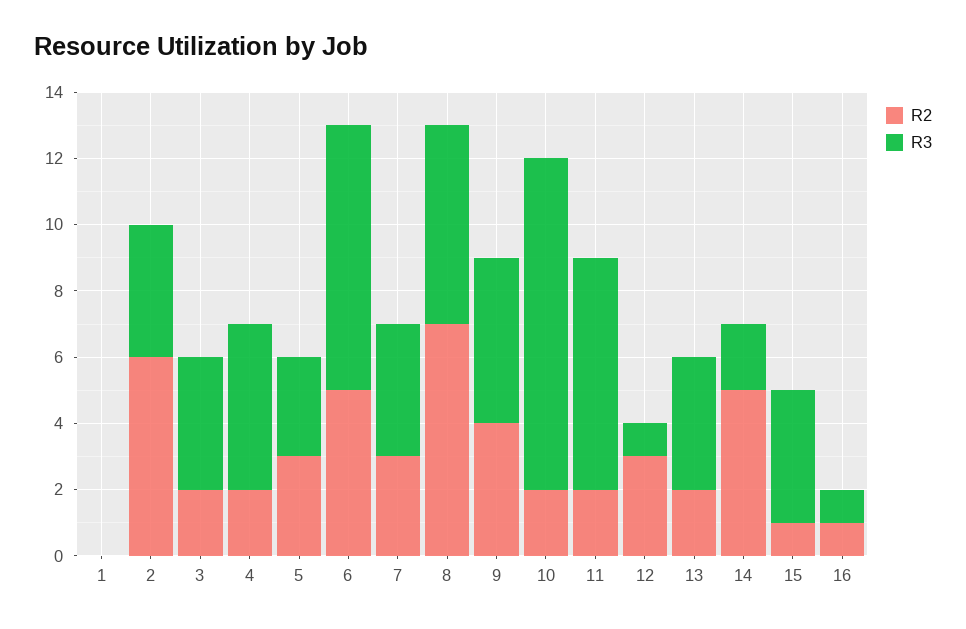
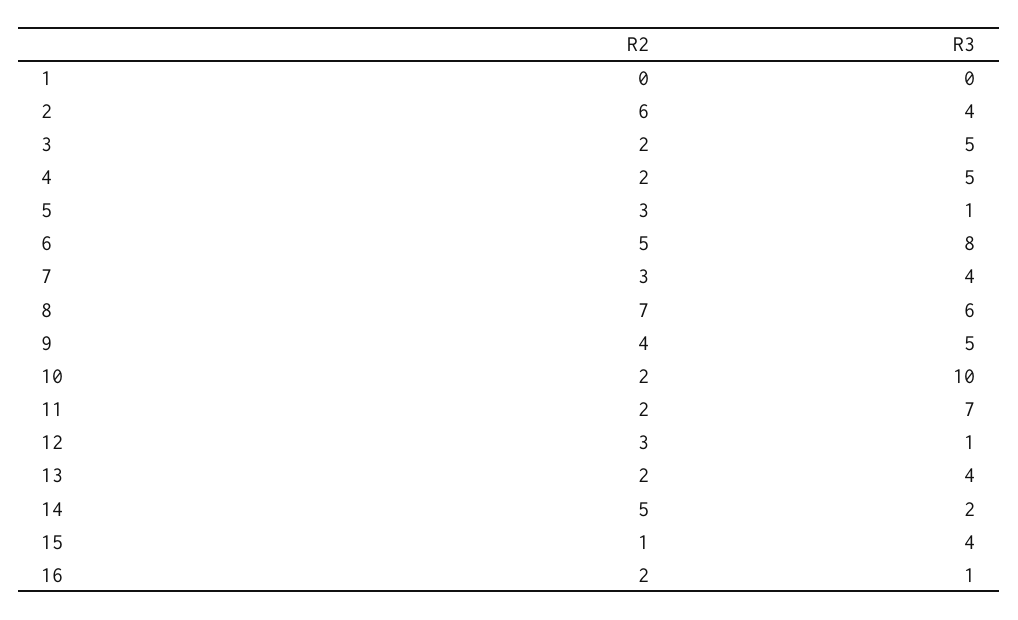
R3, 3: 4 -> 5
R3, 5: 3 -> 1
R2, 16: 1 -> 2

